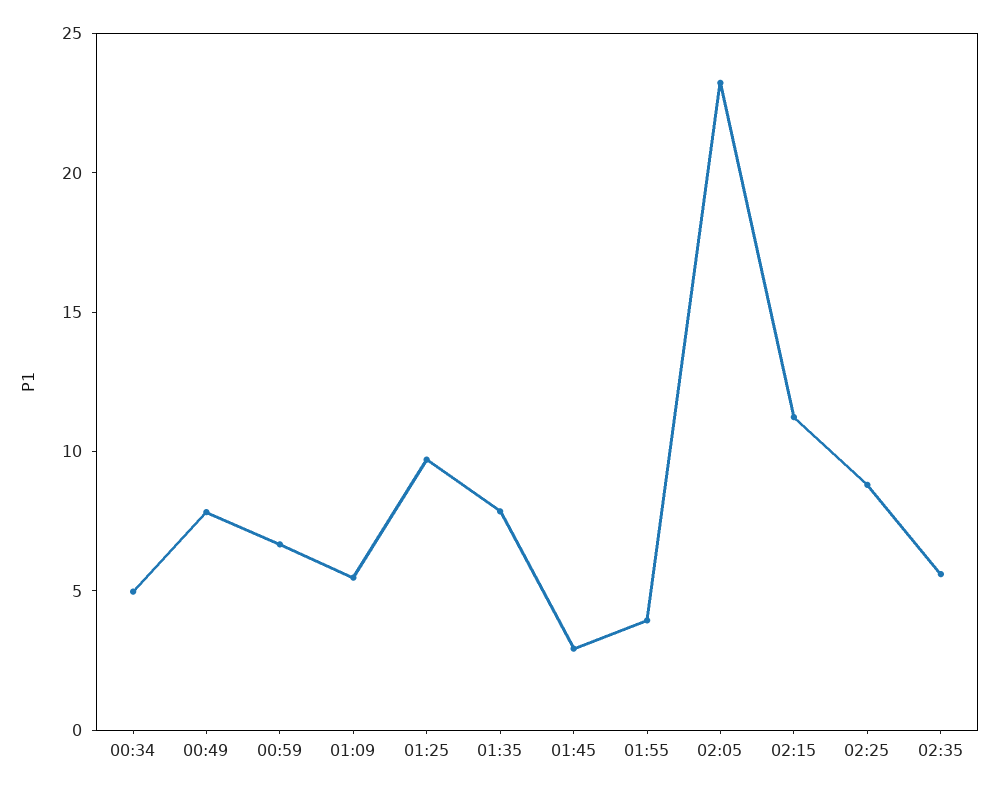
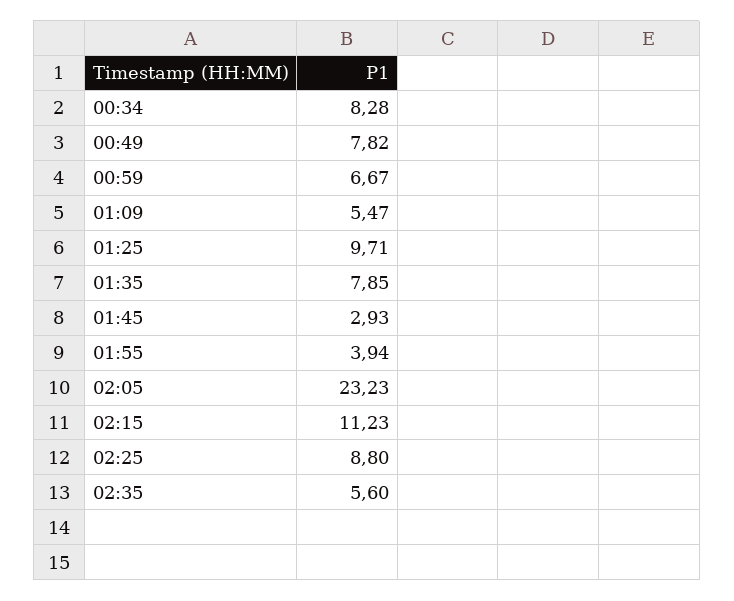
00:34: 5 -> 8.28

